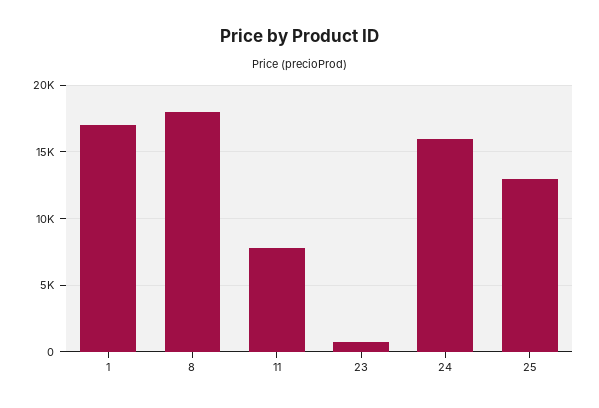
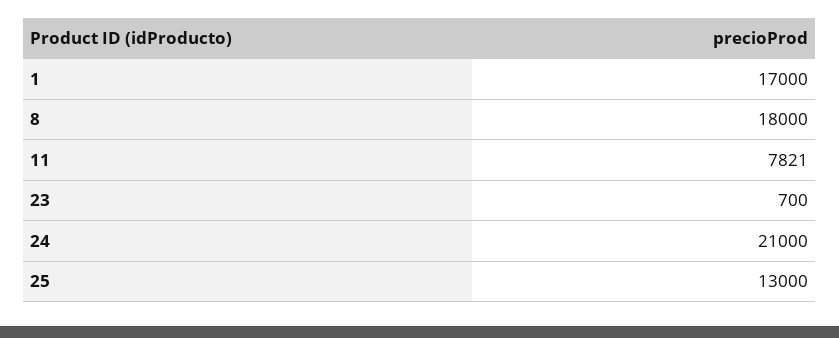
24: 16000 -> 21000

